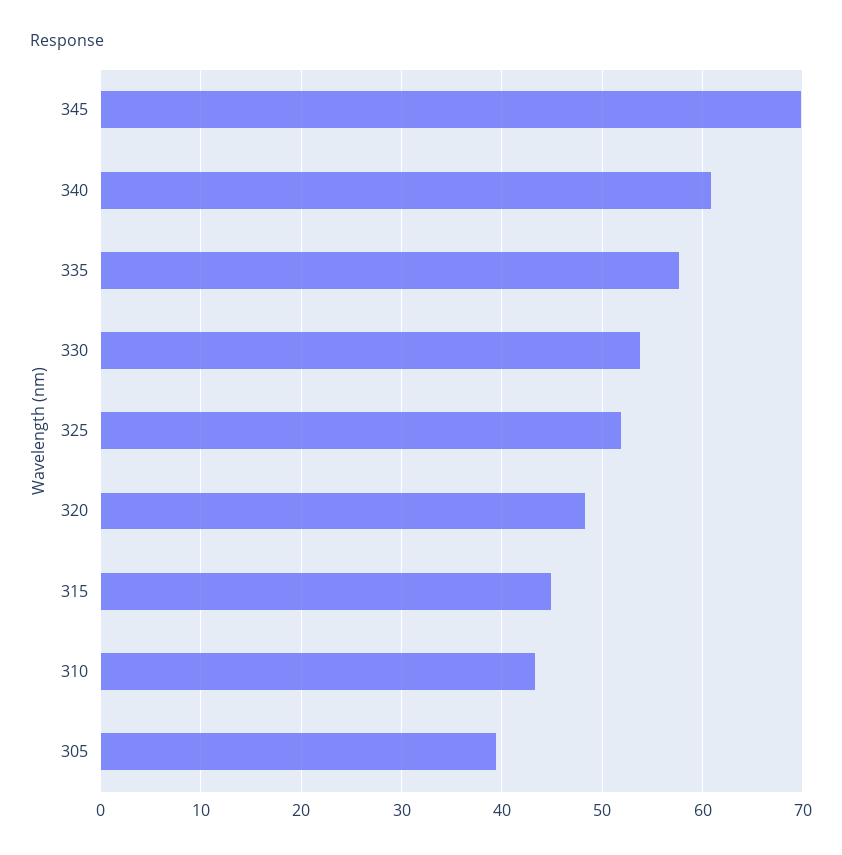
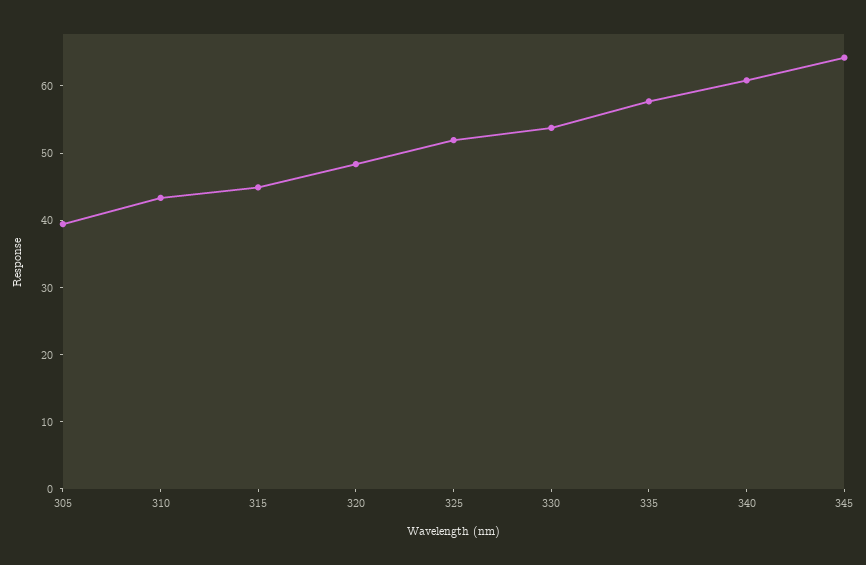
345: 70 -> 64

